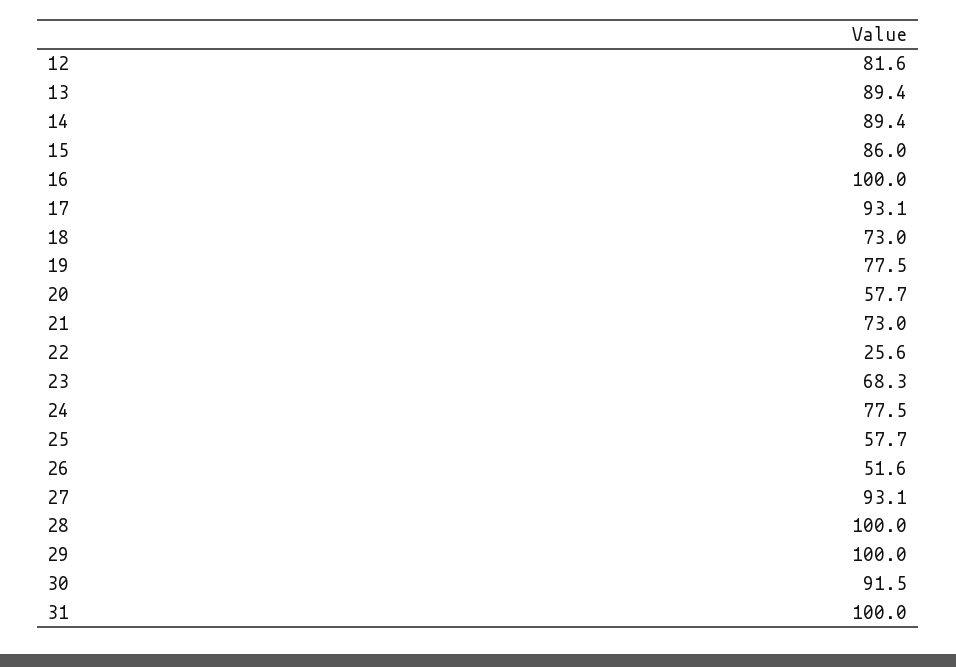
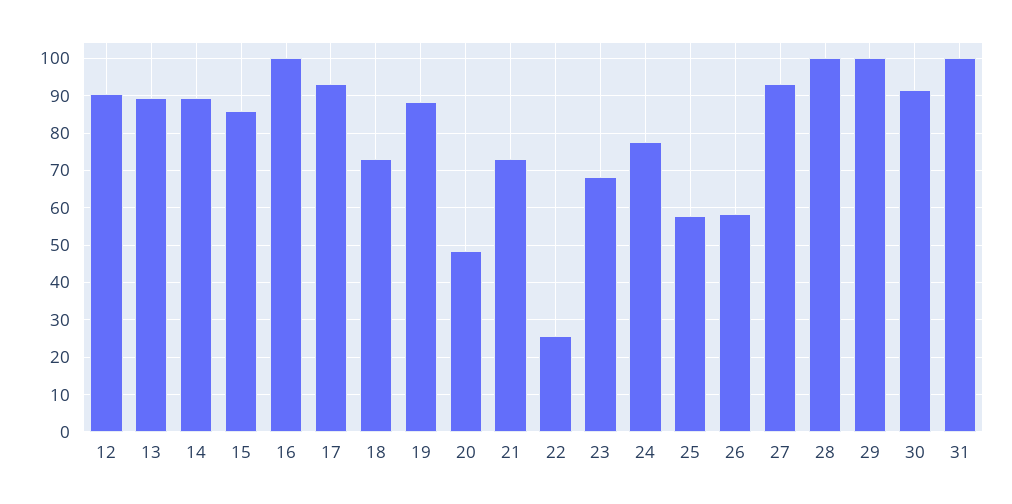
12: 81.6 -> 90
19: 77.5 -> 88
20: 57.7 -> 48
26: 51.6 -> 58

